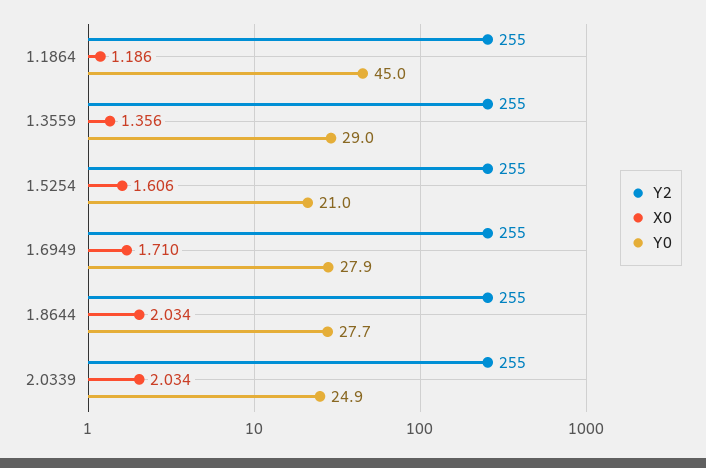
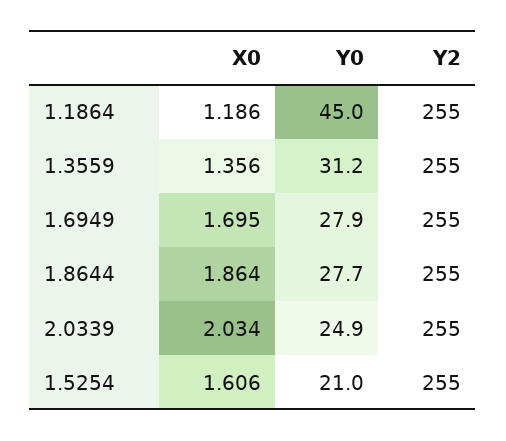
Y0, 1.3559: 29 -> 31.2
X0, 1.6949: 1.71 -> 1.695
X0, 1.8644: 2.034 -> 1.864

